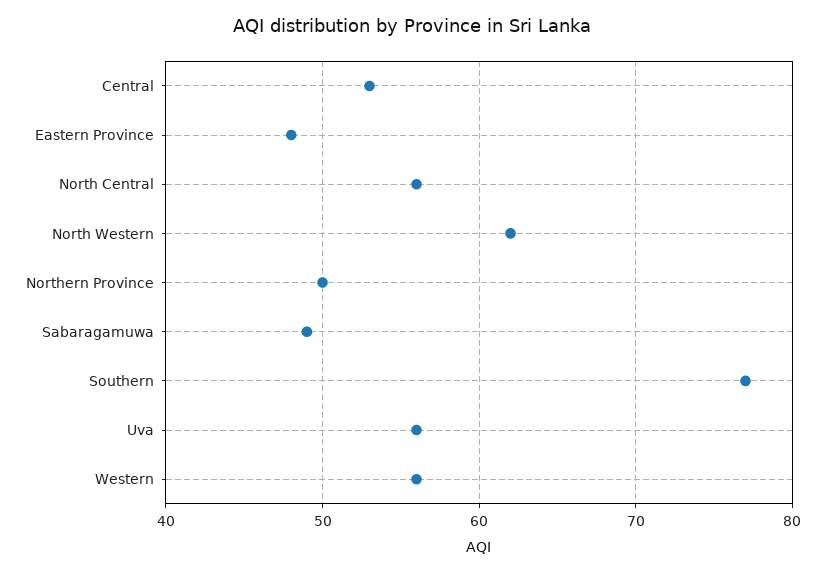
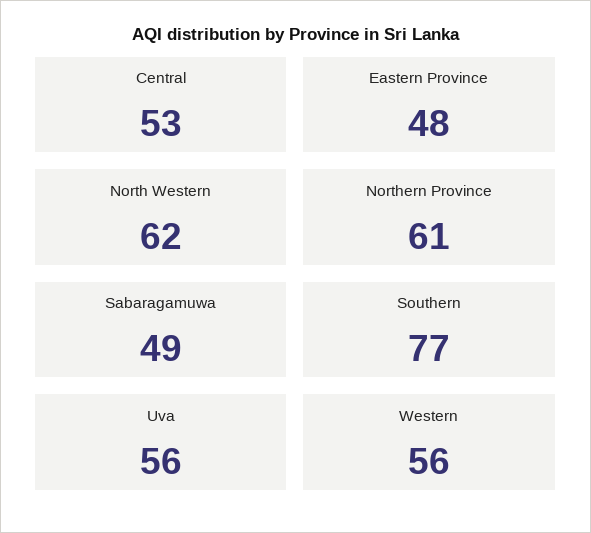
North Central: 56 -> none
Northern Province: 50 -> 61

